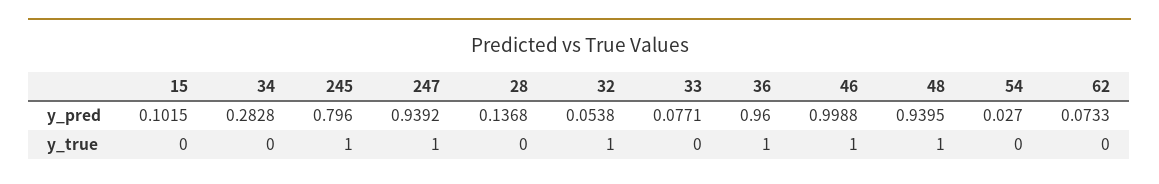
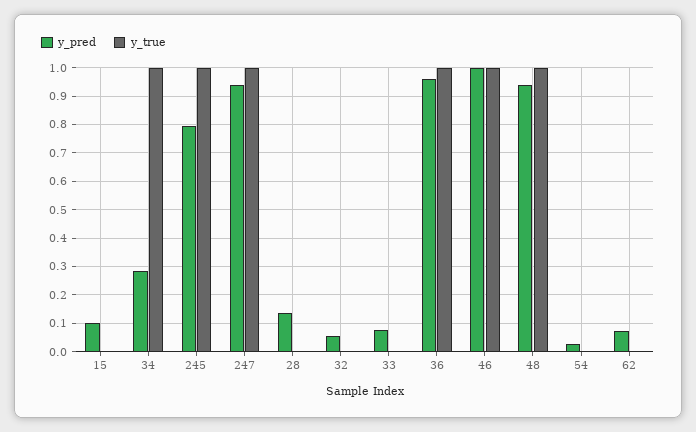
y_true, 34: 0 -> 1
y_true, 32: 1 -> 0

